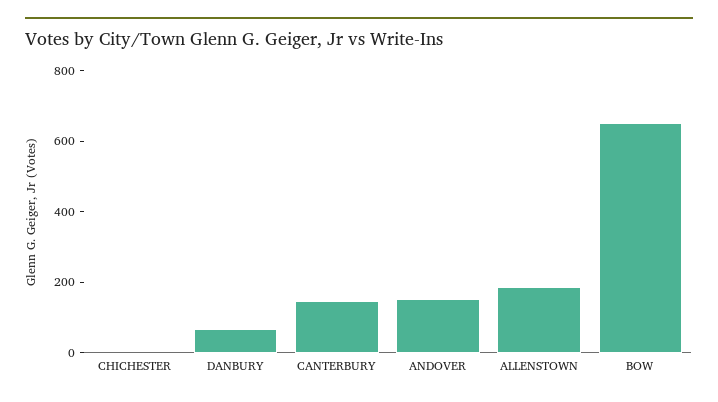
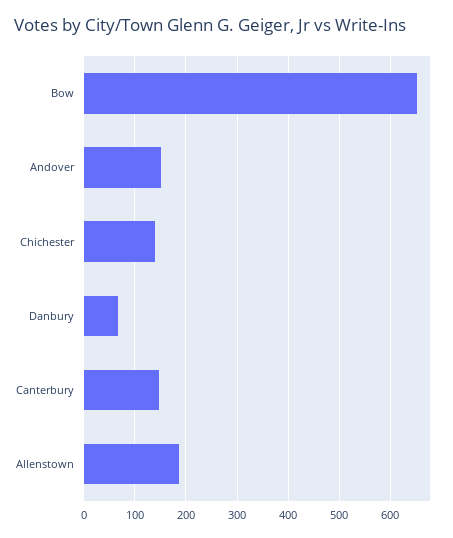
CHICHESTER: 0 -> 140

